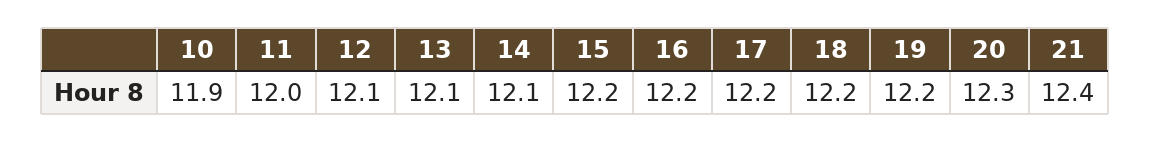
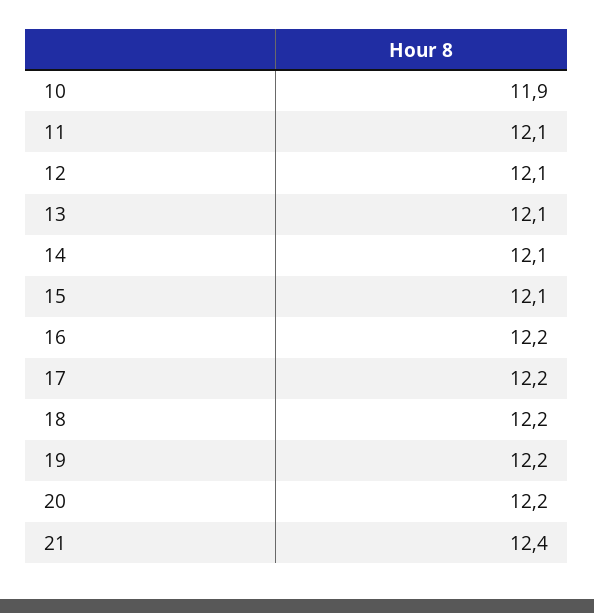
11: 12 -> 12.1
15: 12.2 -> 12.1
20: 12.3 -> 12.2

